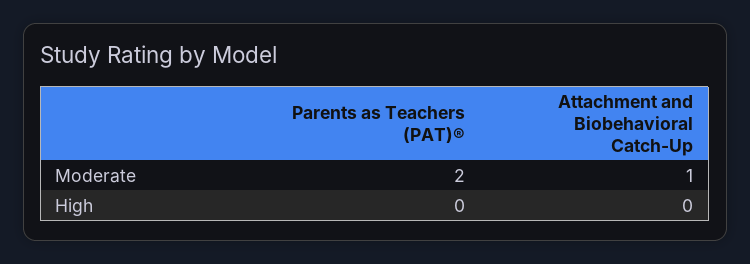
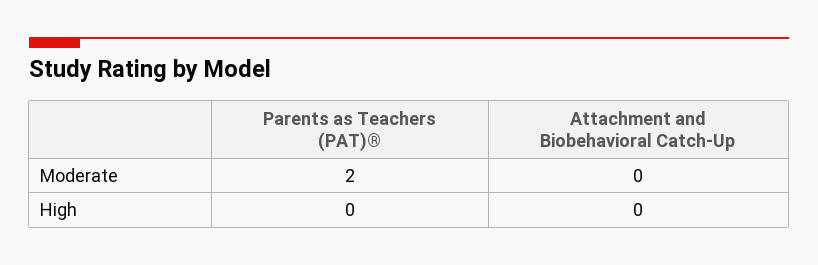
Attachment and Biobehavioral Catch-Up, Moderate: 1 -> 0

